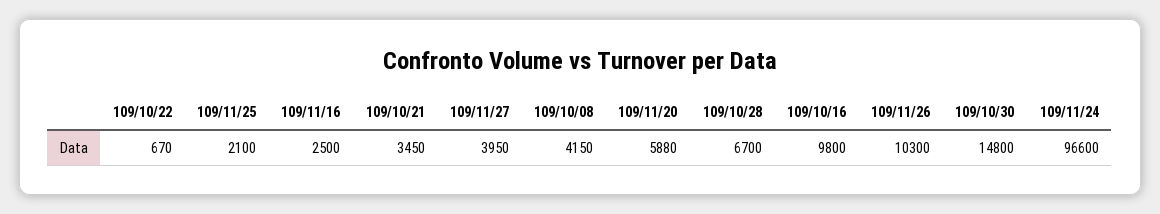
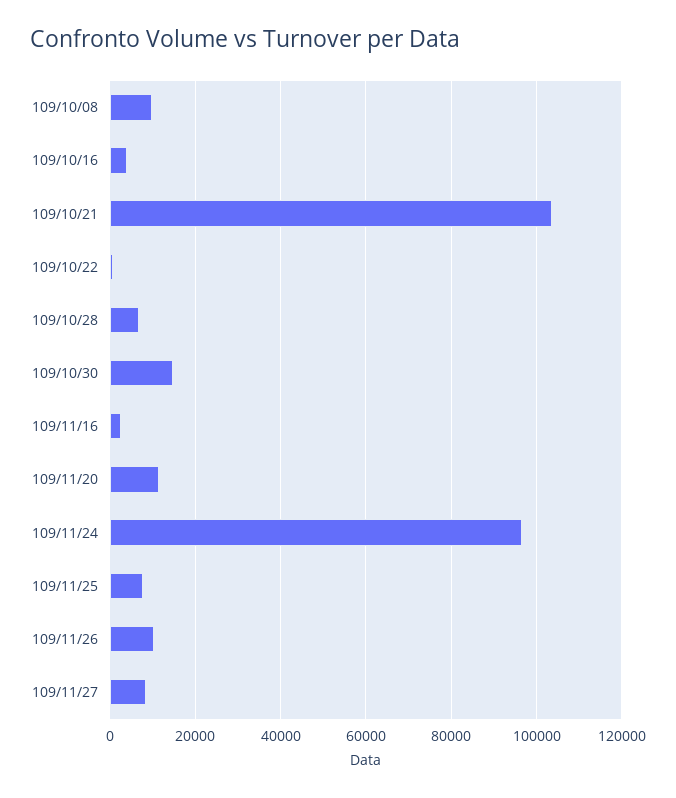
109/11/25: 2100 -> 8000
109/10/21: 3450 -> 104000
109/11/27: 3950 -> 8000
109/10/08: 4150 -> 10000
109/11/20: 5880 -> 12000
109/10/16: 9800 -> 4000

